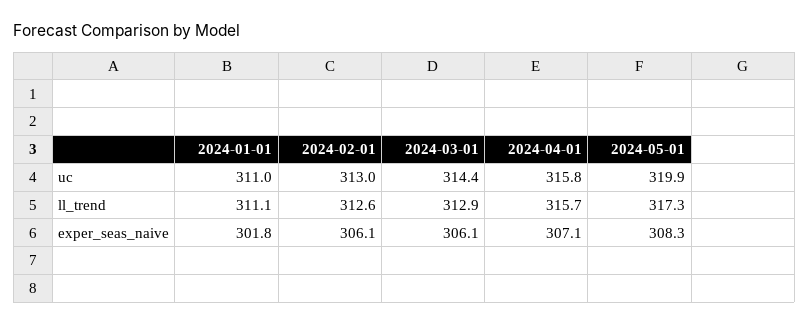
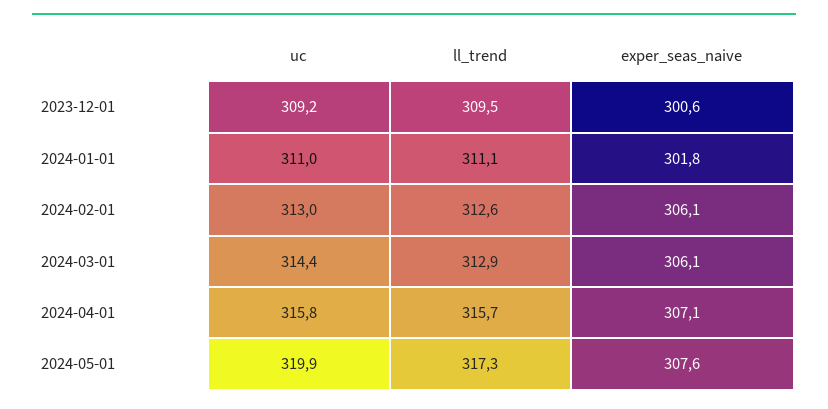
2024-05-01, exper_seas_naive: 308.3 -> 307.6
2023-12-01, uc: none -> 309.2
2023-12-01, ll_trend: none -> 309.5
2023-12-01, exper_seas_naive: none -> 300.6

